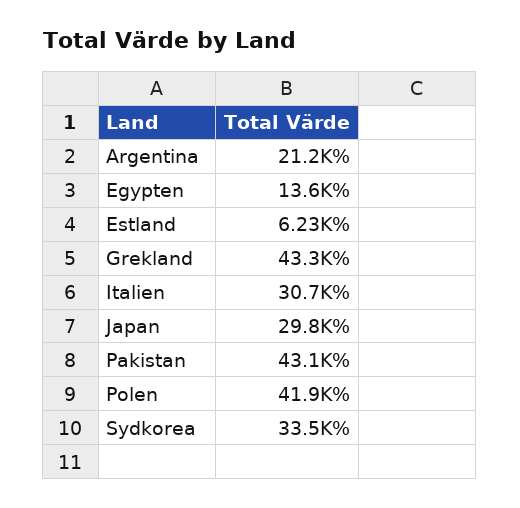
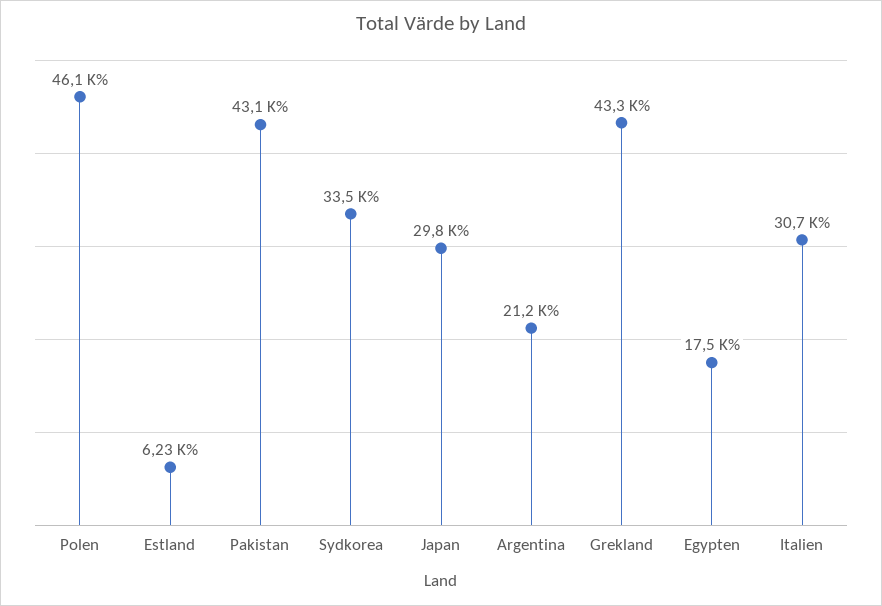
Egypten: 13600 -> 17500
Polen: 41900 -> 46100

